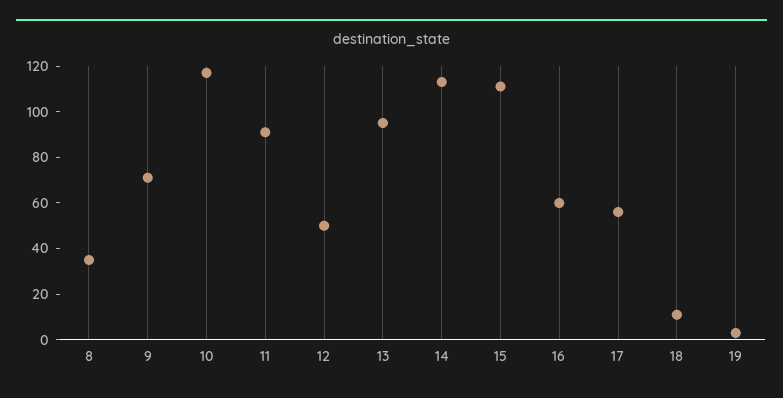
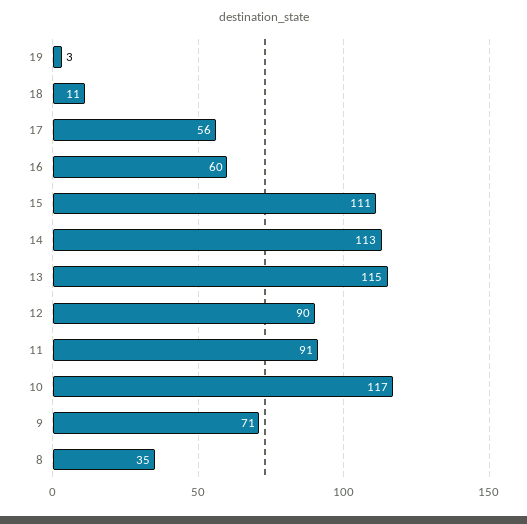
12: 50 -> 90
13: 95 -> 115

